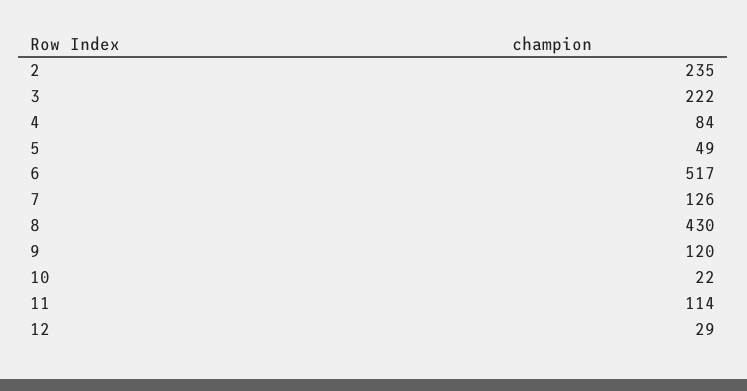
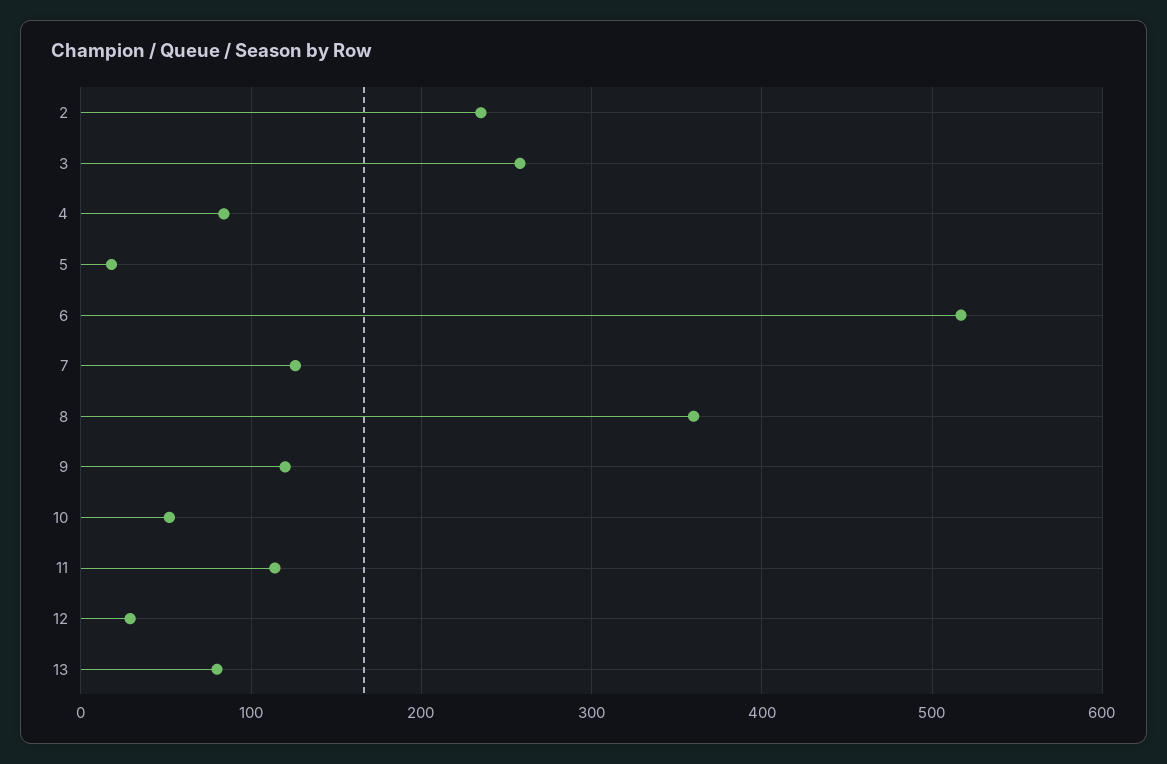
3: 222 -> 260
5: 49 -> 20
8: 430 -> 360
10: 22 -> 50
13: none -> 80

